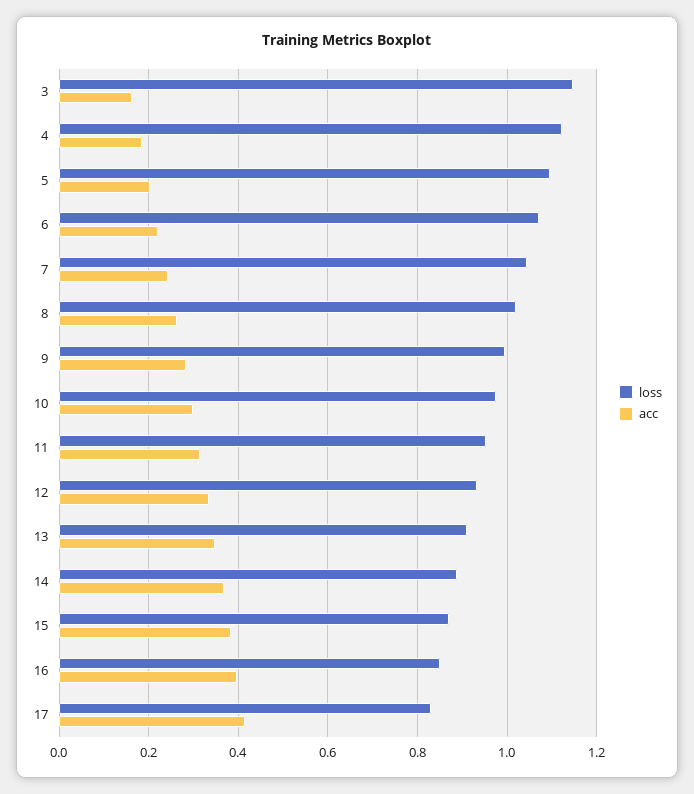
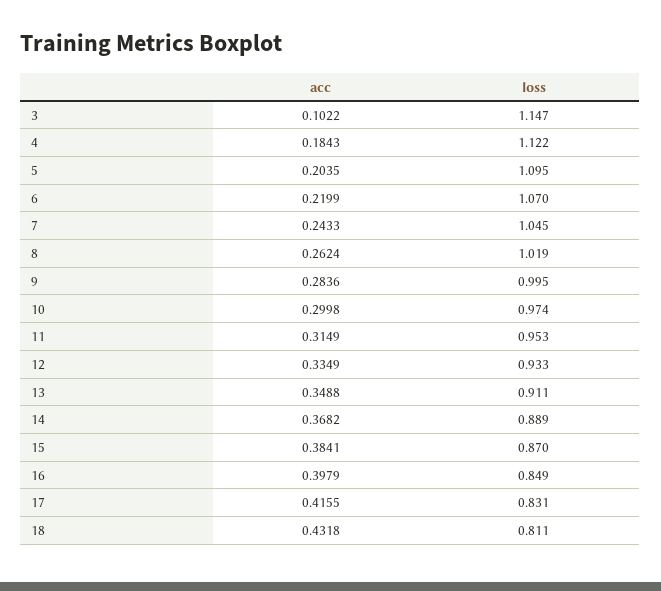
acc, 3: 0.16 -> 0.1022
acc, 18: none -> 0.4318
loss, 18: none -> 0.811

